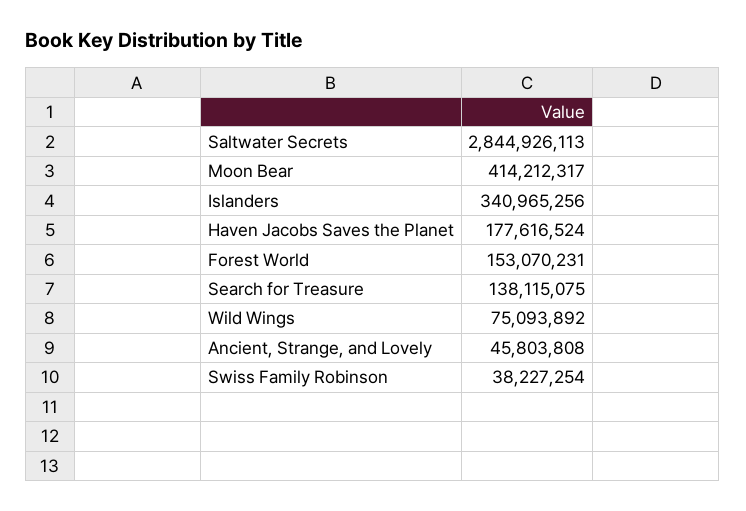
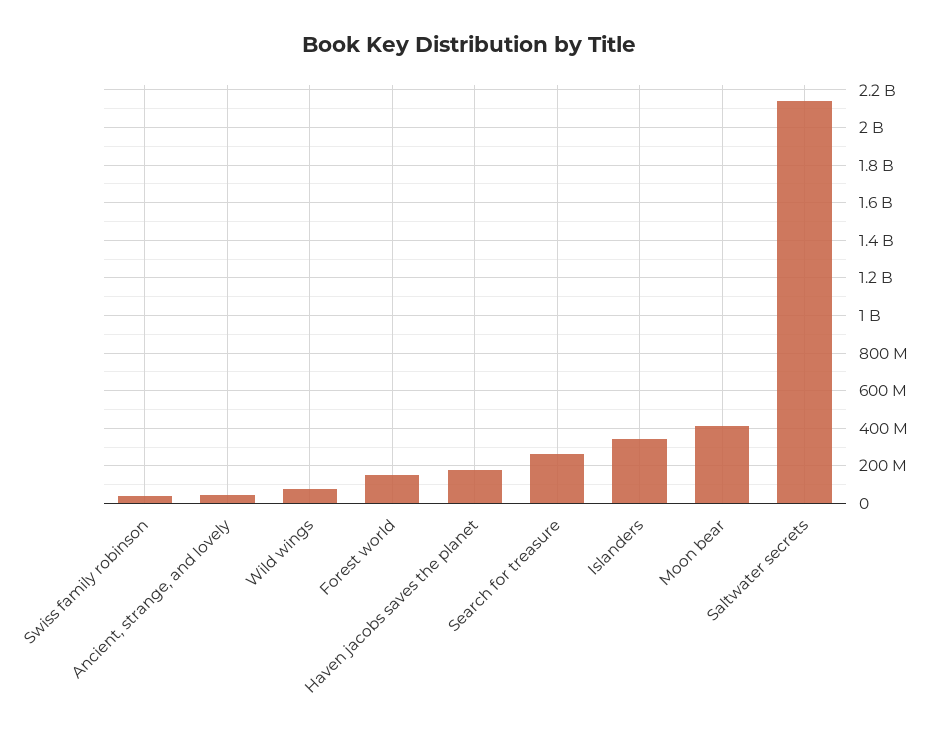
Saltwater Secrets: 2844926113 -> 2150000000
Search for Treasure: 138115075 -> 250000000

